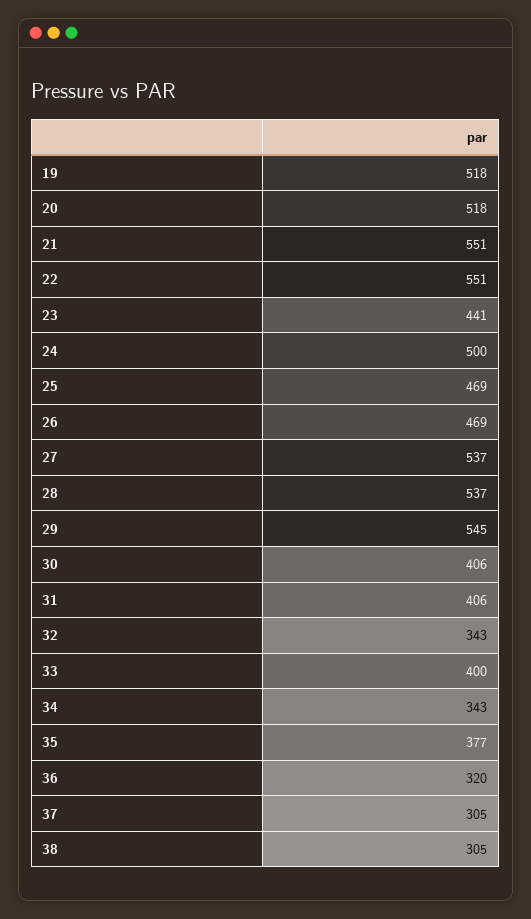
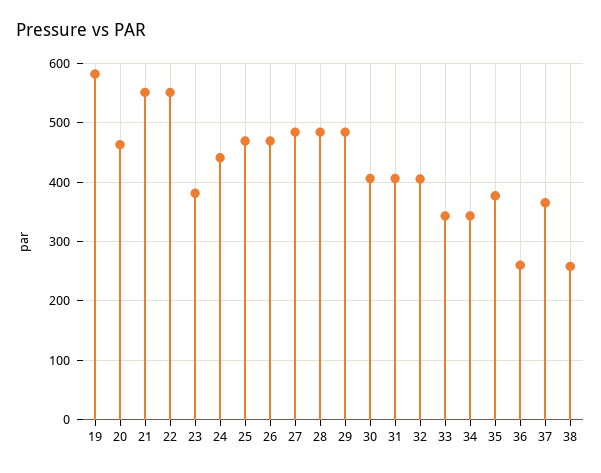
19: 518 -> 580
20: 518 -> 460
23: 441 -> 380
24: 500 -> 440
27: 537 -> 480
28: 537 -> 480
29: 545 -> 480
32: 343 -> 400
33: 400 -> 340
36: 320 -> 260
37: 305 -> 360
38: 305 -> 260

